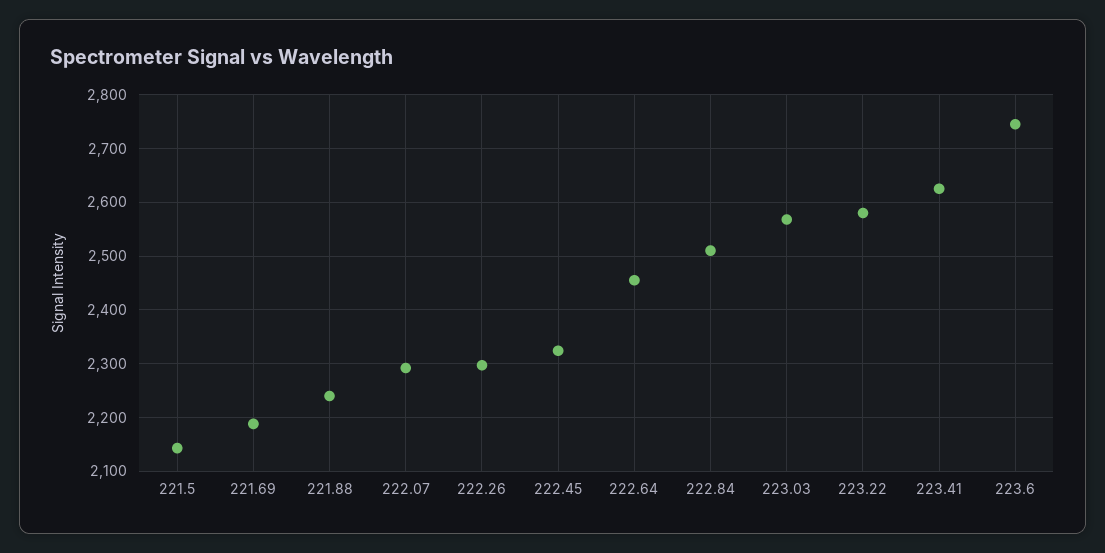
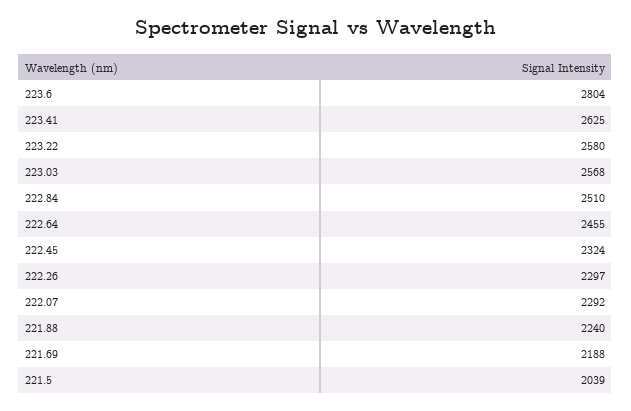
221.5: 2140 -> 2039
223.6: 2740 -> 2804

